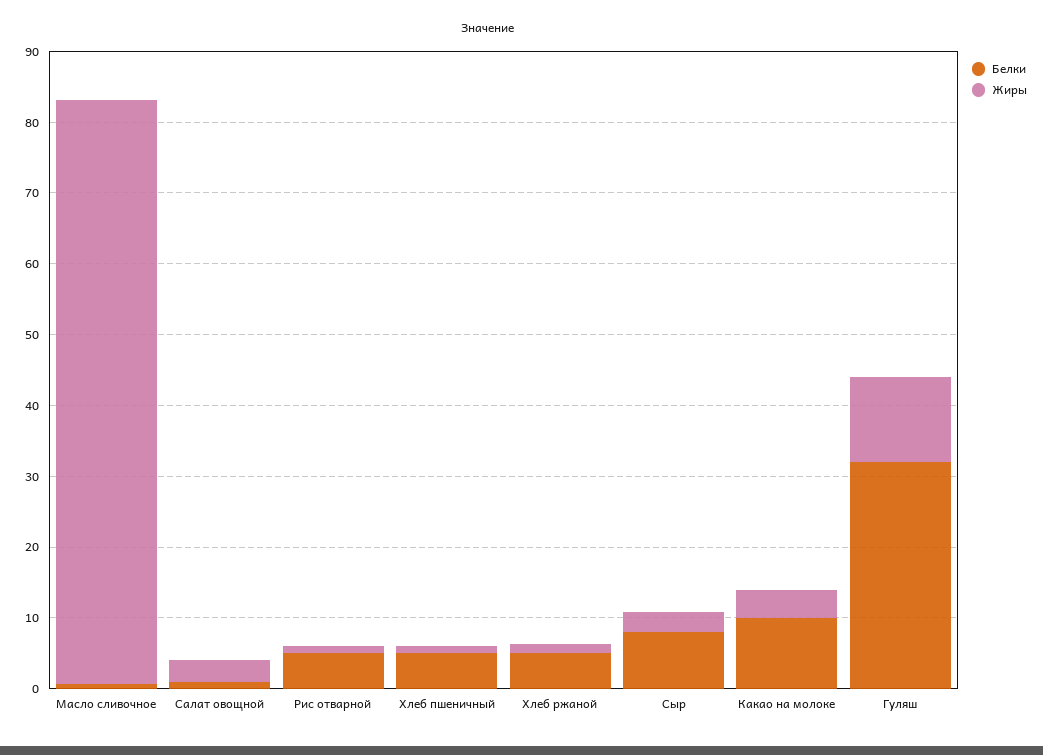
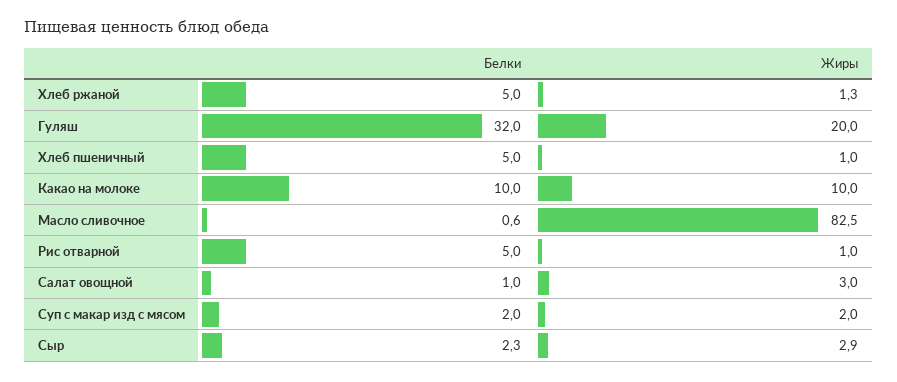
Белки, Сыр: 8 -> 2.3
Жиры, Какао на молоке: 4 -> 10
Жиры, Гуляш: 12 -> 20
Белки, Суп с макар изд с мясом: none -> 2
Жиры, Суп с макар изд с мясом: none -> 2

